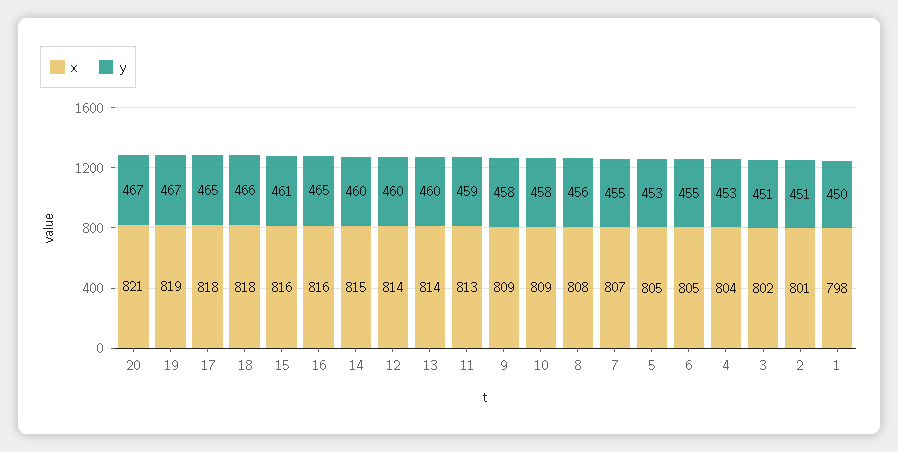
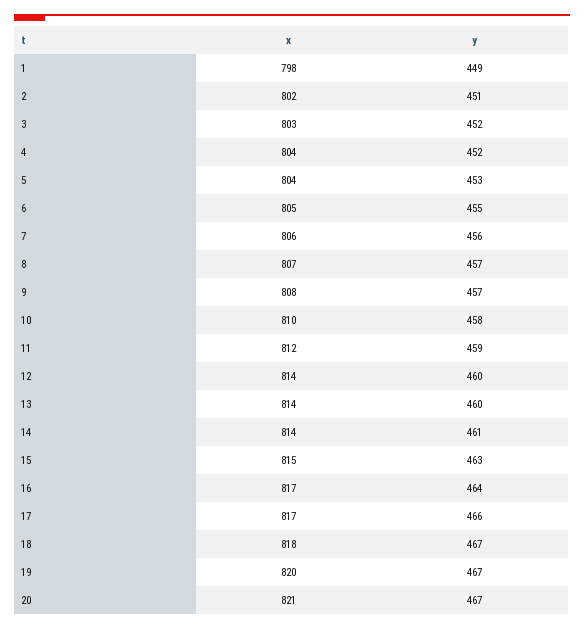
x, 19: 819 -> 820
x, 17: 818 -> 817
y, 17: 465 -> 466
y, 18: 466 -> 467
x, 15: 816 -> 815
y, 15: 461 -> 463
x, 16: 816 -> 817
y, 16: 465 -> 464
x, 14: 815 -> 814
y, 14: 460 -> 461
x, 11: 813 -> 812
x, 9: 809 -> 808
y, 9: 458 -> 457
x, 10: 809 -> 810
x, 8: 808 -> 807
y, 8: 456 -> 457
x, 7: 807 -> 806
y, 7: 455 -> 456
x, 5: 805 -> 804
y, 4: 453 -> 452
x, 3: 802 -> 803
y, 3: 451 -> 452
x, 2: 801 -> 802
y, 1: 450 -> 449

